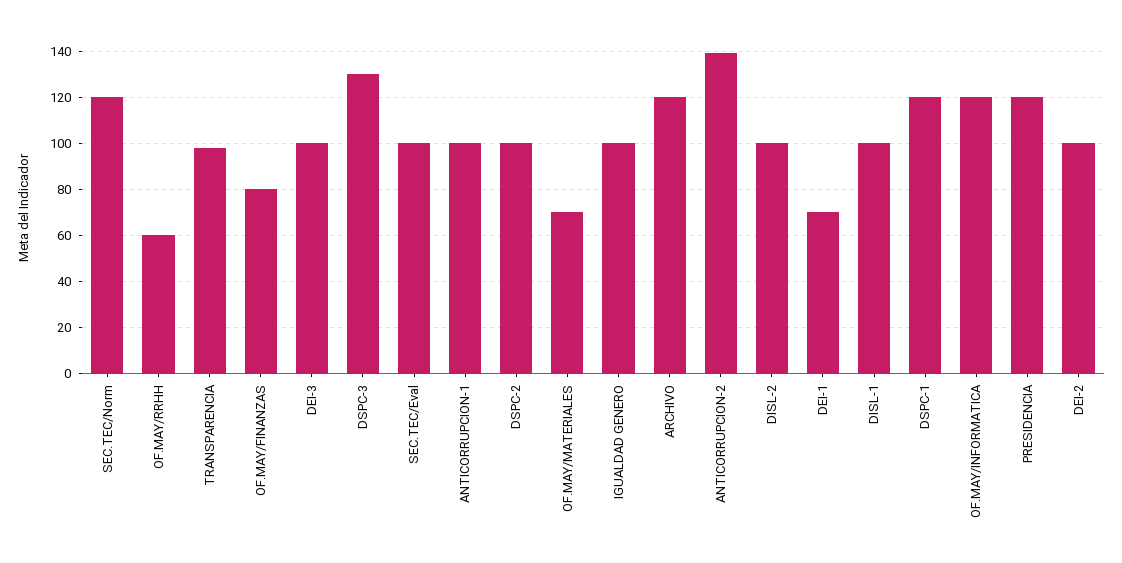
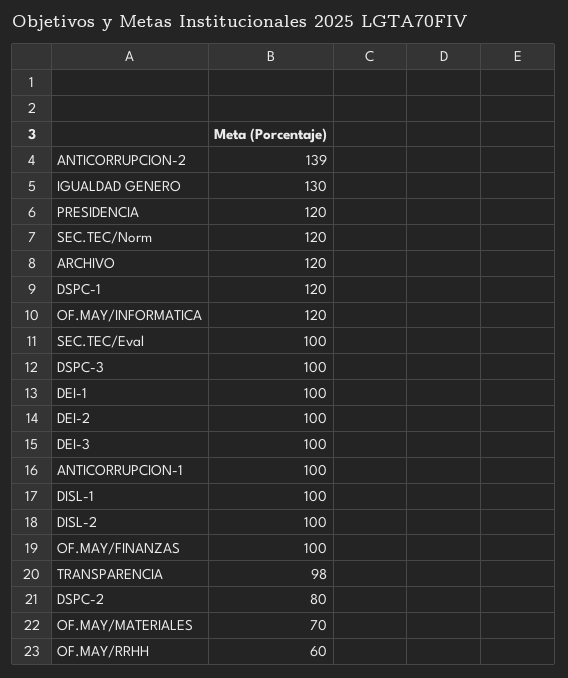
OF.MAY/FINANZAS: 80 -> 100
DSPC-3: 130 -> 100
DSPC-2: 100 -> 80
IGUALDAD GENERO: 100 -> 130
DEI-1: 70 -> 100

